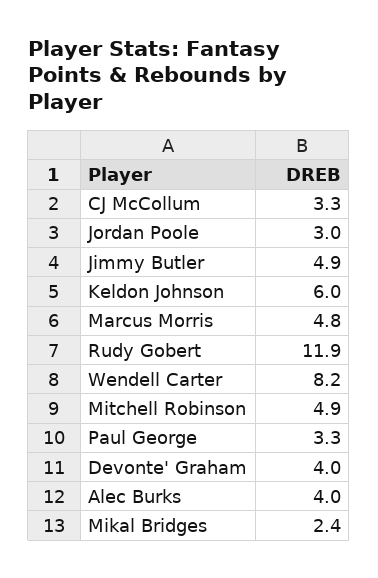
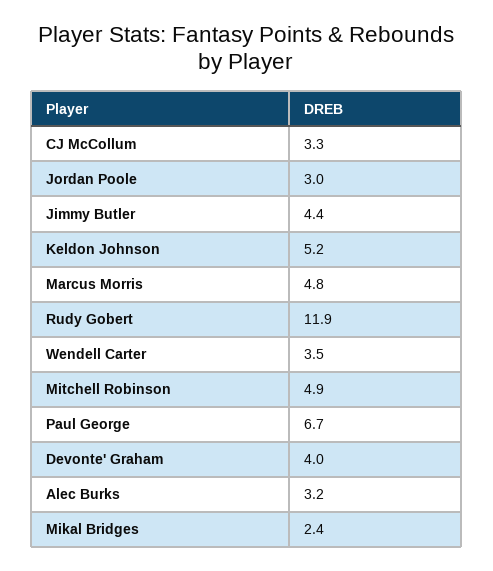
Jimmy Butler: 4.9 -> 4.4
Keldon Johnson: 6 -> 5.2
Wendell Carter: 8.2 -> 3.5
Paul George: 3.3 -> 6.7
Alec Burks: 4 -> 3.2

